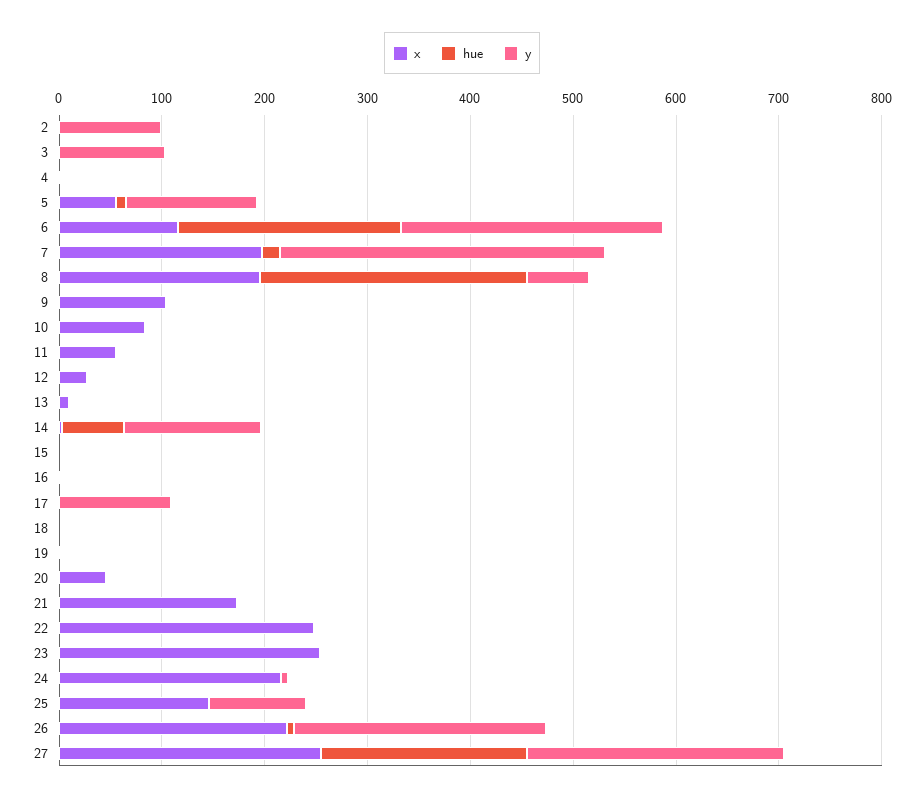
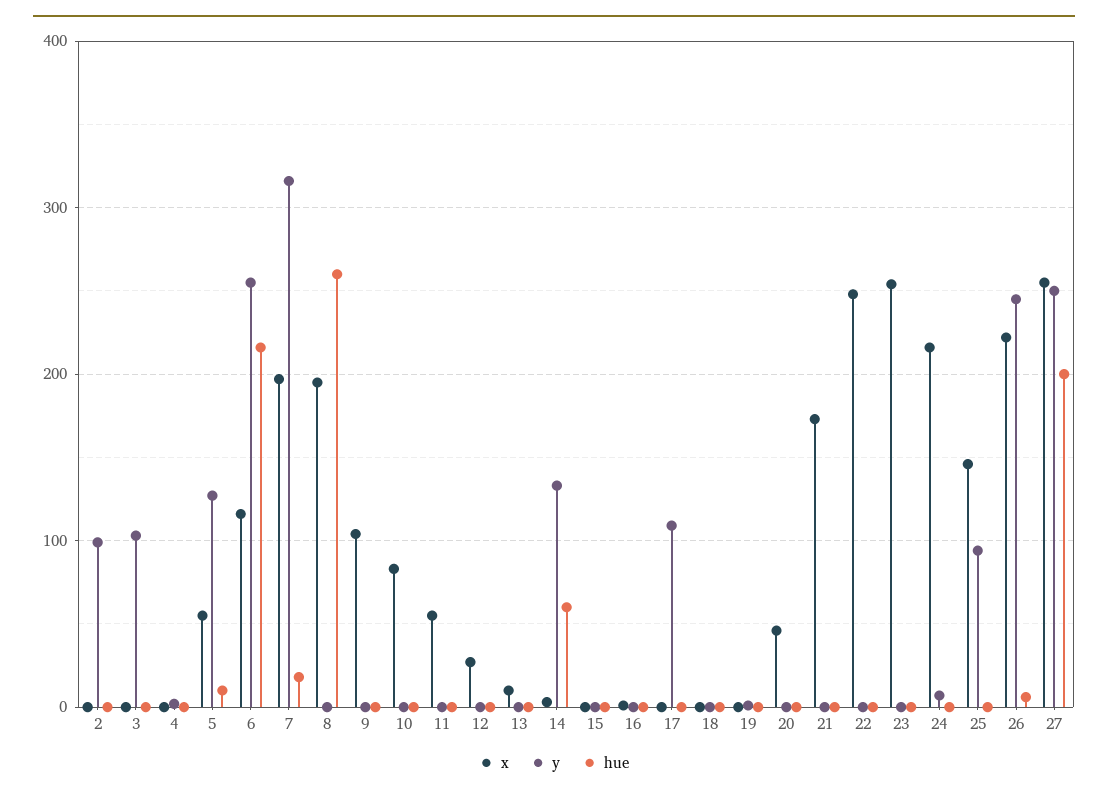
y, 8: 60 -> 0

